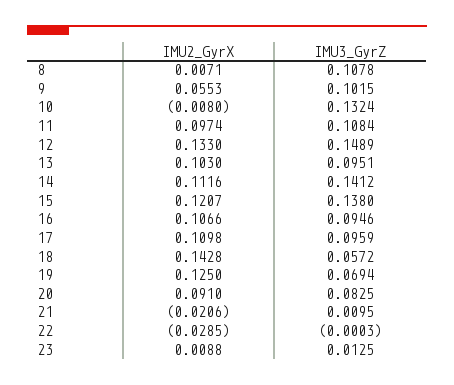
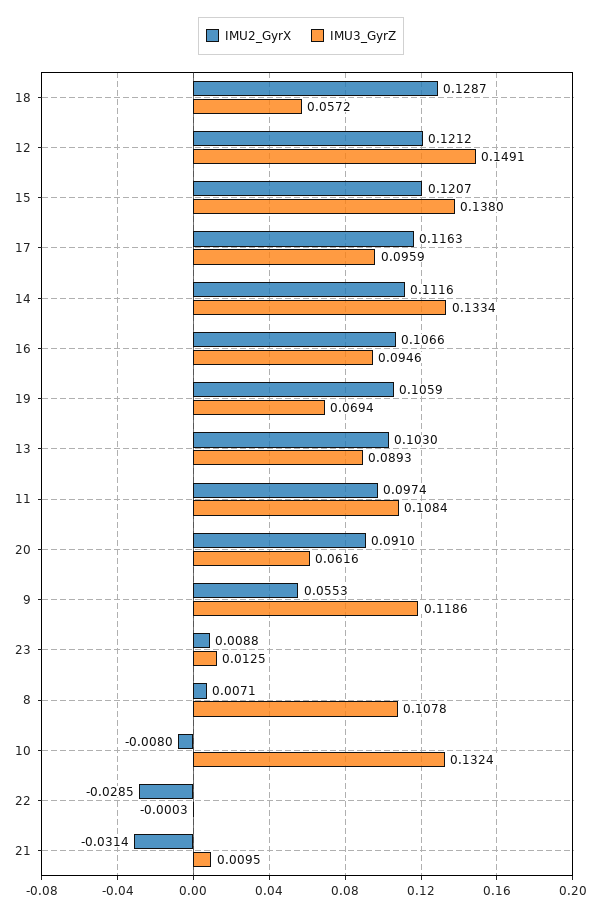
IMU3_GyrZ, 9: 0.1015 -> 0.1186
IMU2_GyrX, 12: 0.133 -> 0.1212
IMU3_GyrZ, 12: 0.1489 -> 0.1491
IMU3_GyrZ, 13: 0.0951 -> 0.0893
IMU3_GyrZ, 14: 0.1412 -> 0.1334
IMU2_GyrX, 17: 0.1098 -> 0.1163
IMU2_GyrX, 18: 0.1428 -> 0.1287
IMU2_GyrX, 19: 0.125 -> 0.1059
IMU3_GyrZ, 20: 0.0825 -> 0.0616
IMU2_GyrX, 21: -0.0206 -> -0.0314

